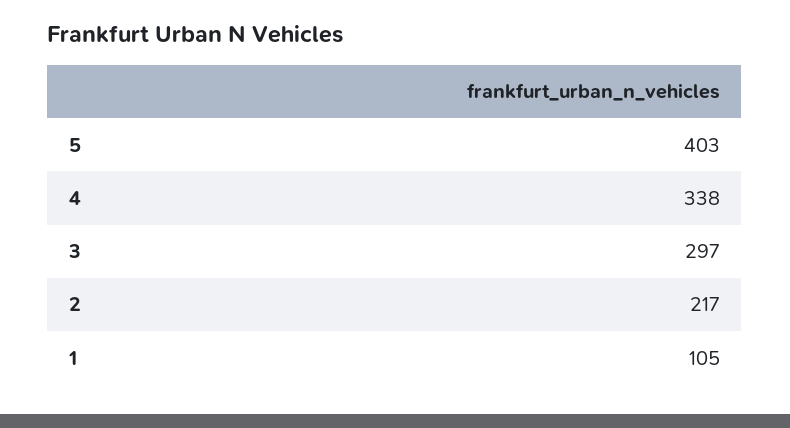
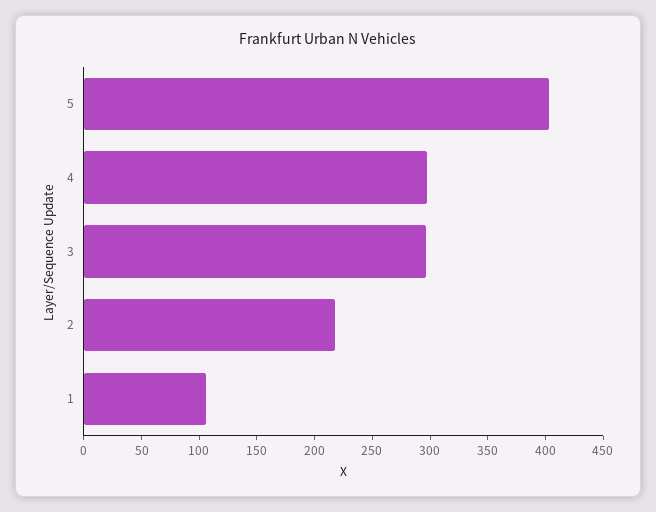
4: 338 -> 300

